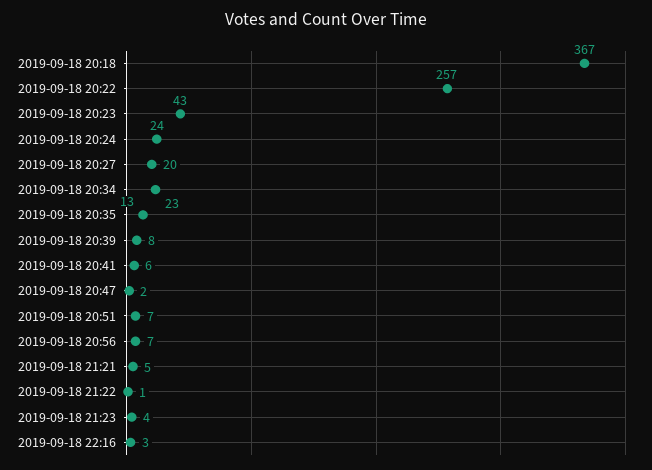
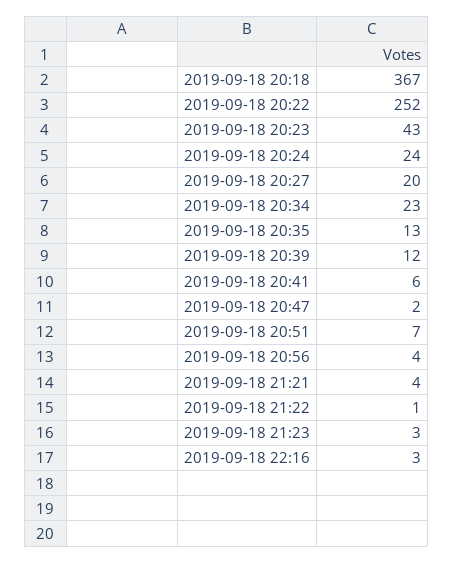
2019-09-18 20:22: 257 -> 252
2019-09-18 20:39: 8 -> 12
2019-09-18 20:56: 7 -> 4
2019-09-18 21:21: 5 -> 4
2019-09-18 21:23: 4 -> 3

